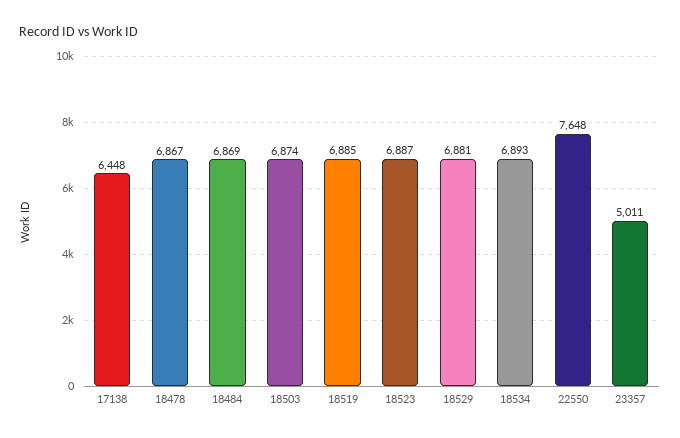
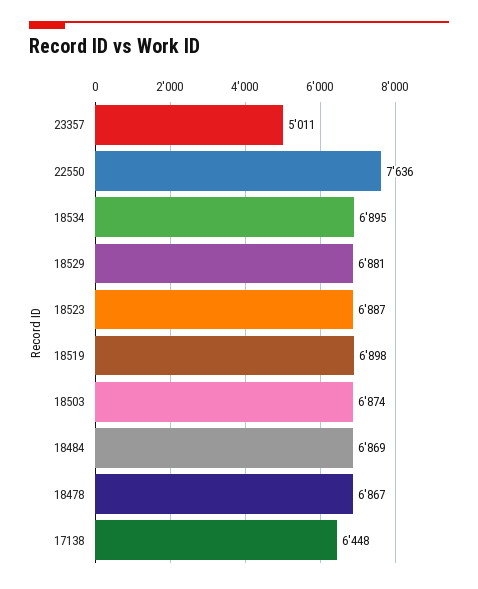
18519: 6885 -> 6898
18534: 6893 -> 6895
22550: 7648 -> 7636

